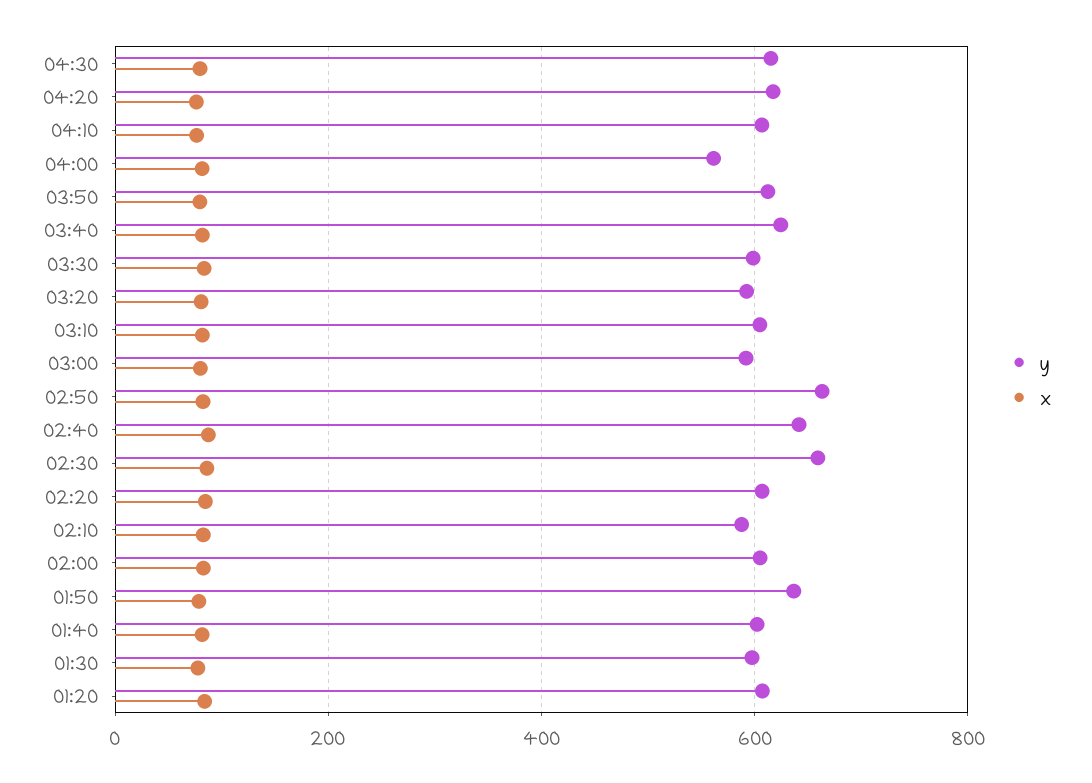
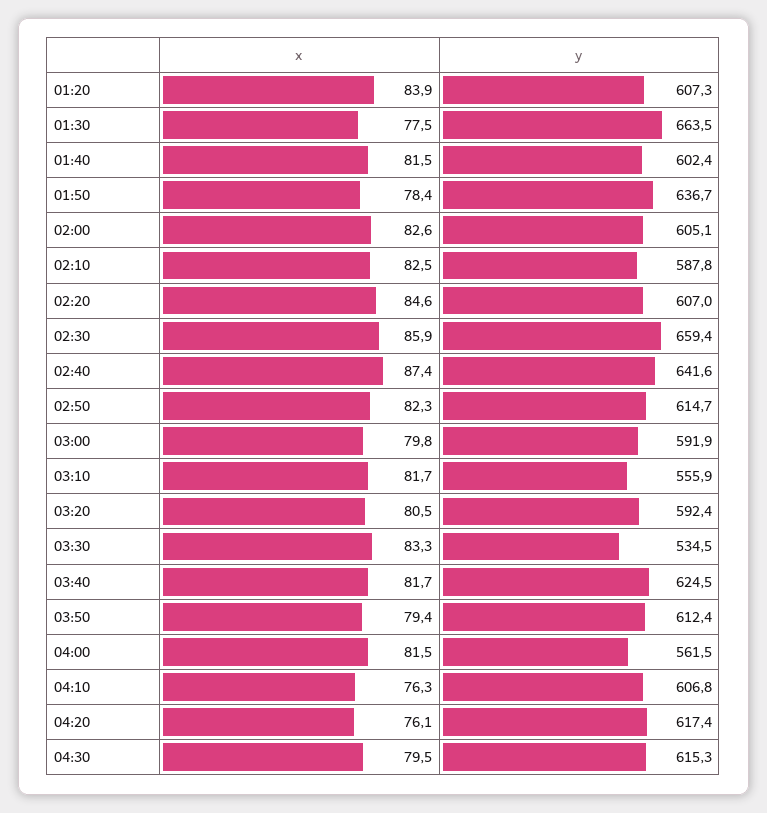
y, 03:30: 600 -> 534.5
y, 03:10: 600 -> 555.9
y, 02:50: 660 -> 614.7
y, 01:30: 600 -> 663.5

